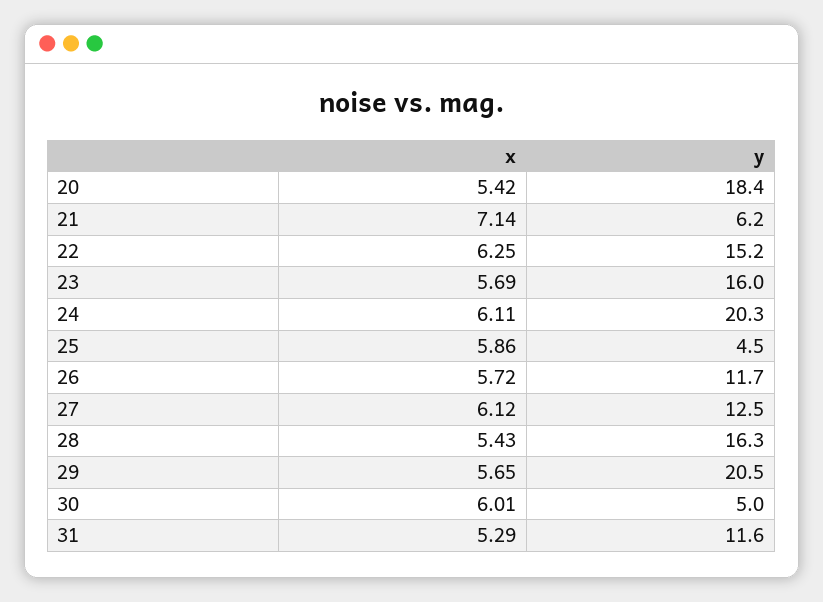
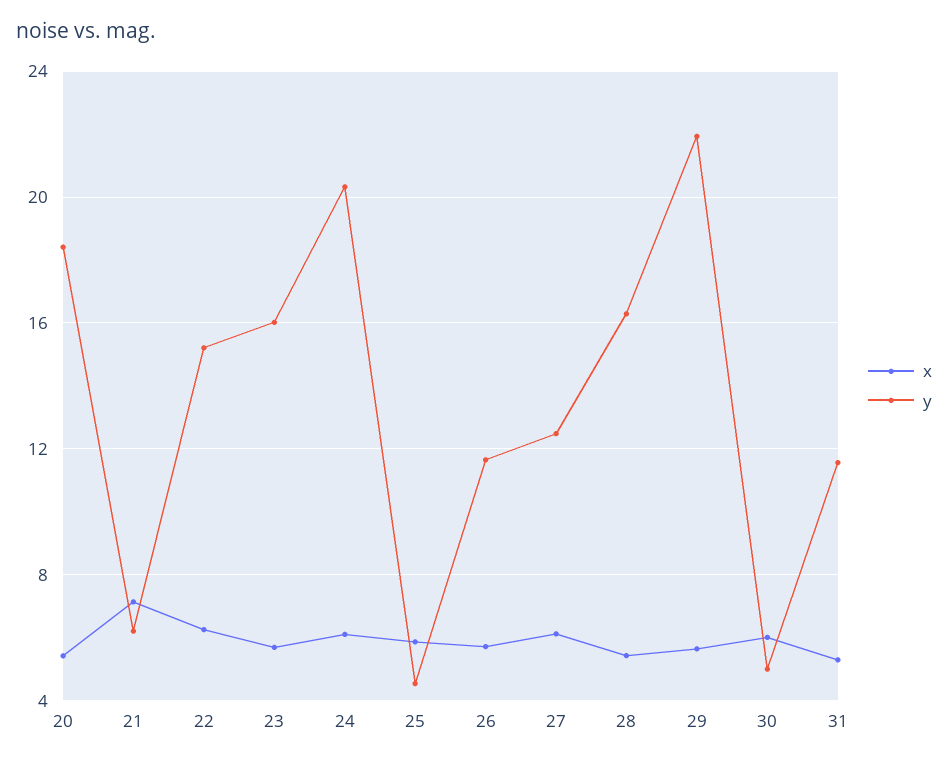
y, 29: 20.5 -> 22

